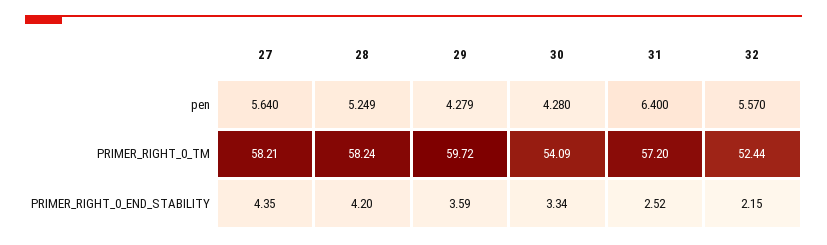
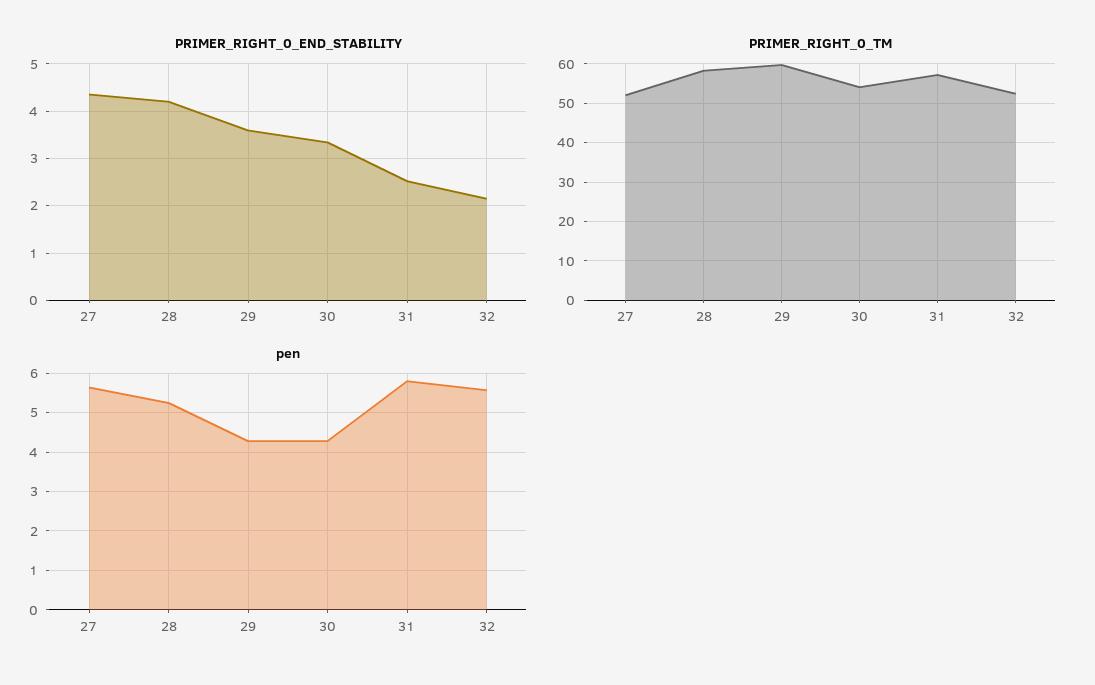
pen, 31: 6.4 -> 5.8
PRIMER_RIGHT_0_TM, 27: 58.21 -> 52

